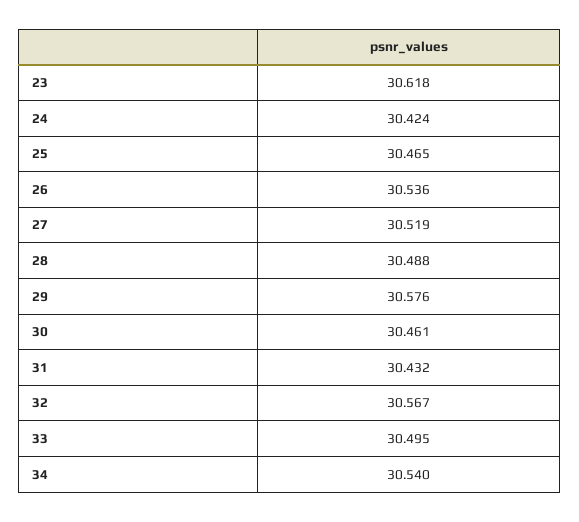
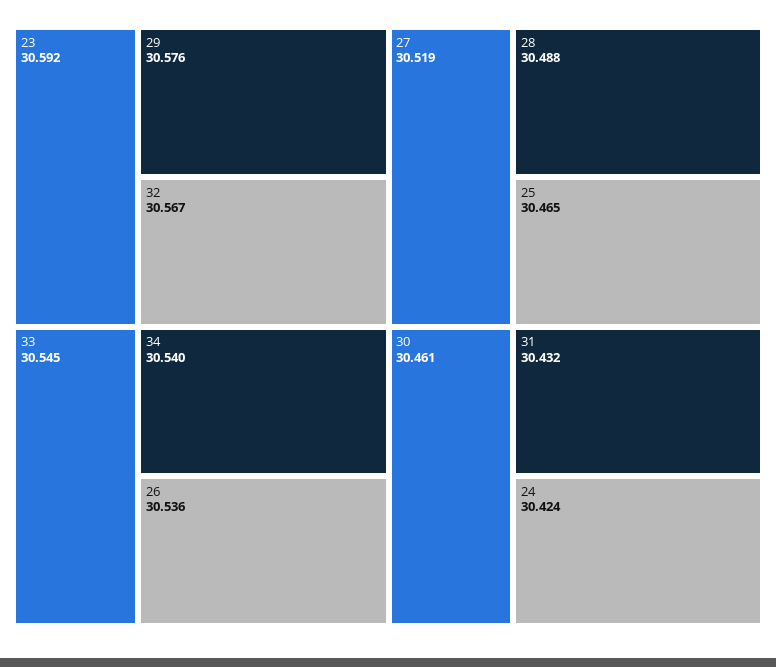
23: 30.618 -> 30.592
33: 30.495 -> 30.545

